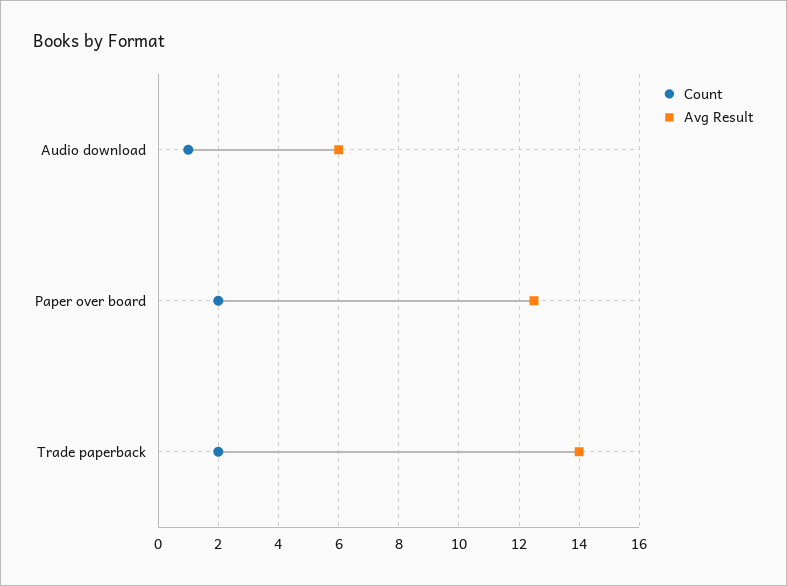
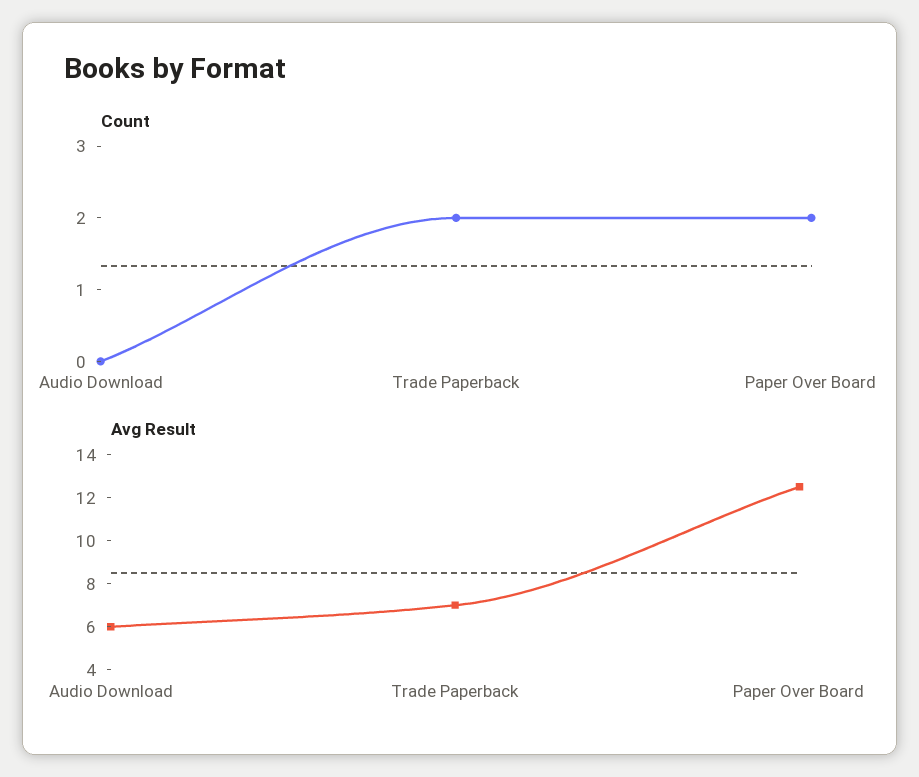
Count, Audio download: 1 -> 0
Avg Result, Trade paperback: 14 -> 7

